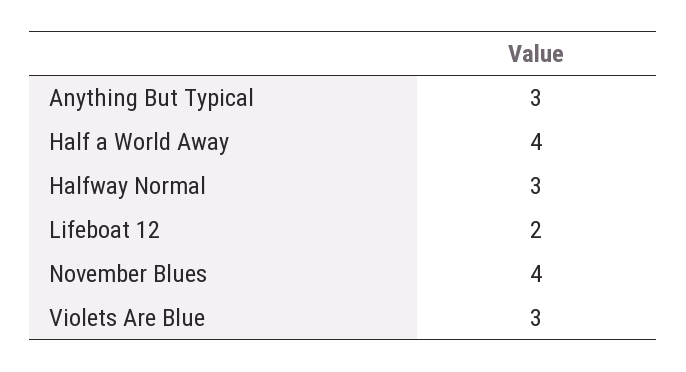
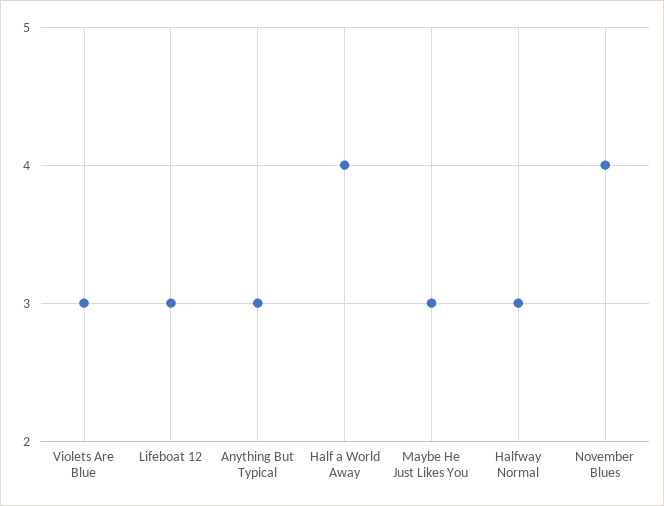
Lifeboat 12: 2 -> 3
Maybe He Just Likes You: none -> 3

